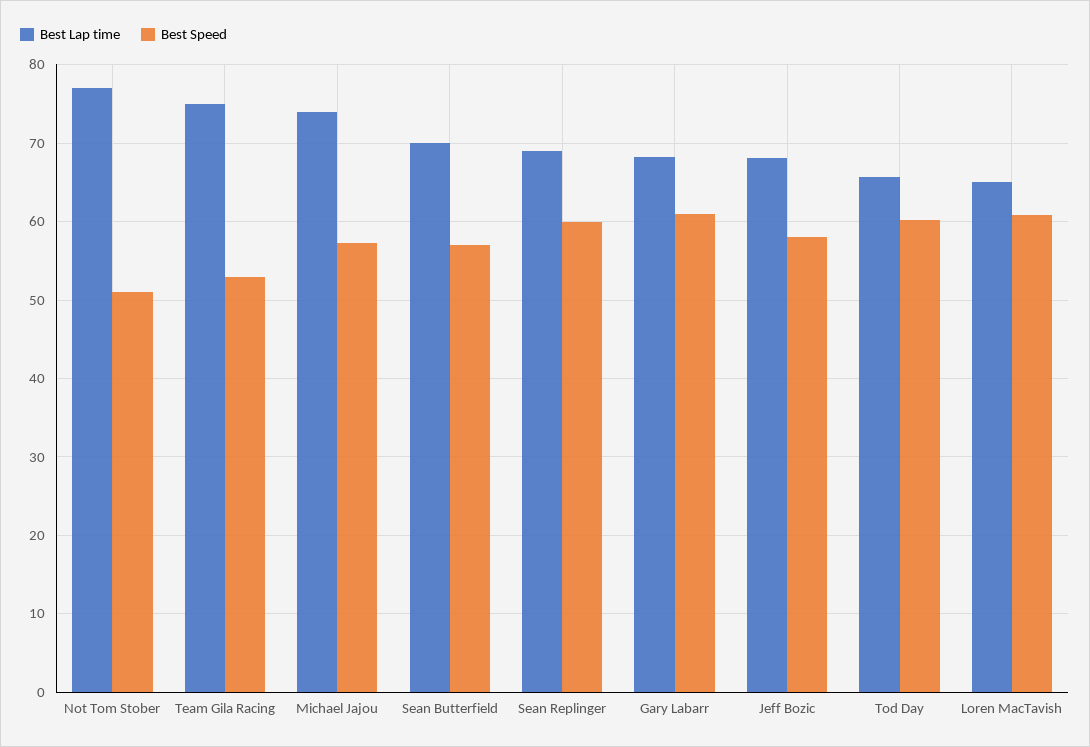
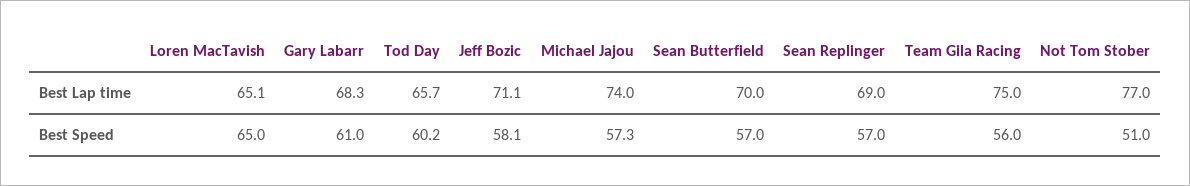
Best Speed, Team Gila Racing: 53 -> 56
Best Speed, Sean Replinger: 60 -> 57
Best Lap time, Jeff Bozic: 68 -> 71.1
Best Speed, Loren MacTavish: 61 -> 65

